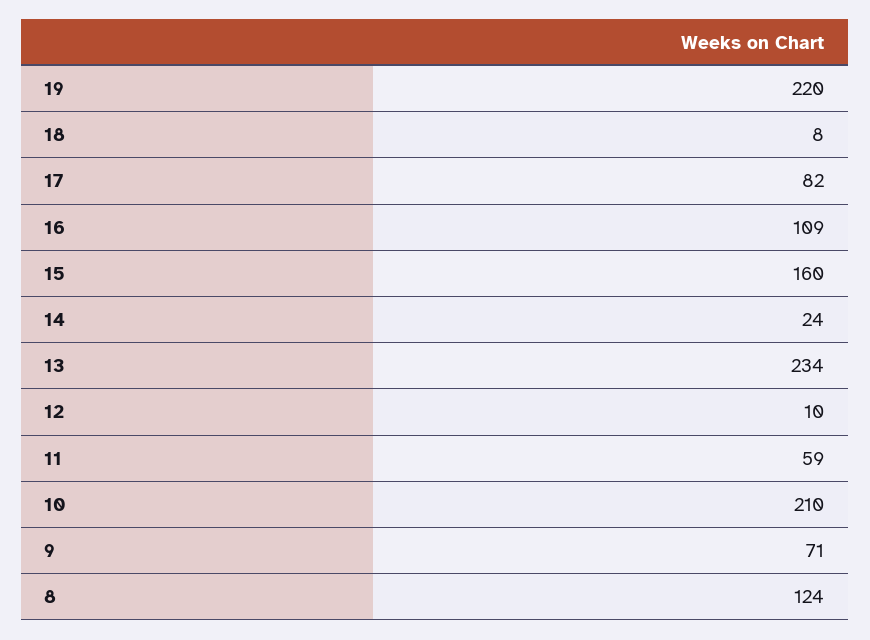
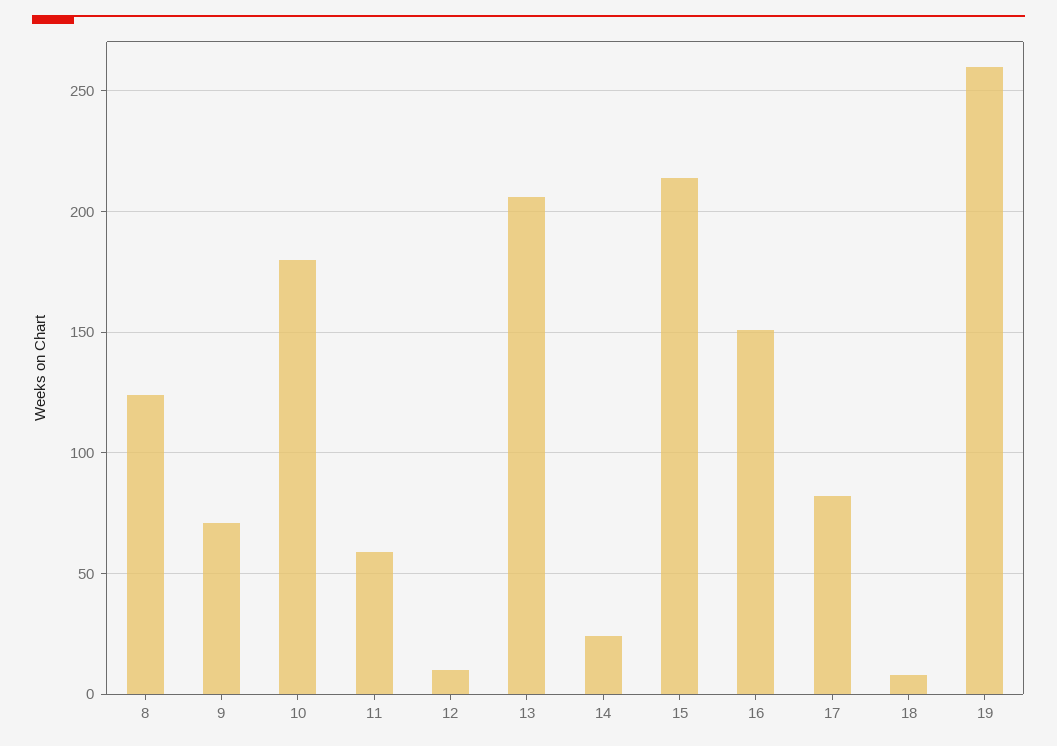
19: 220 -> 260
16: 109 -> 150
15: 160 -> 215
13: 234 -> 205
10: 210 -> 180

